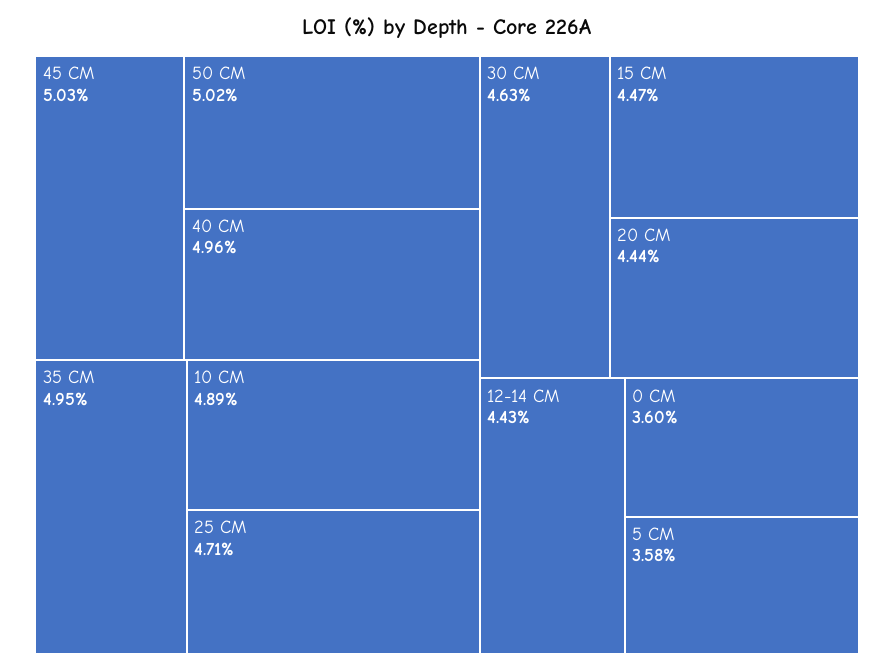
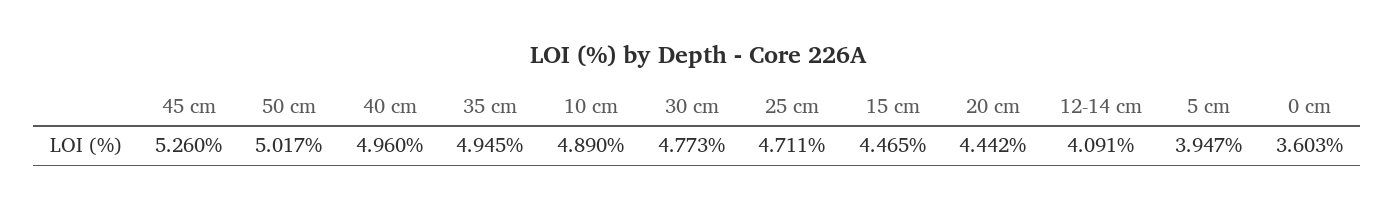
45 CM: 5.03 -> 5.26
30 CM: 4.63 -> 4.773
12-14 CM: 4.43 -> 4.091
5 CM: 3.58 -> 3.947

